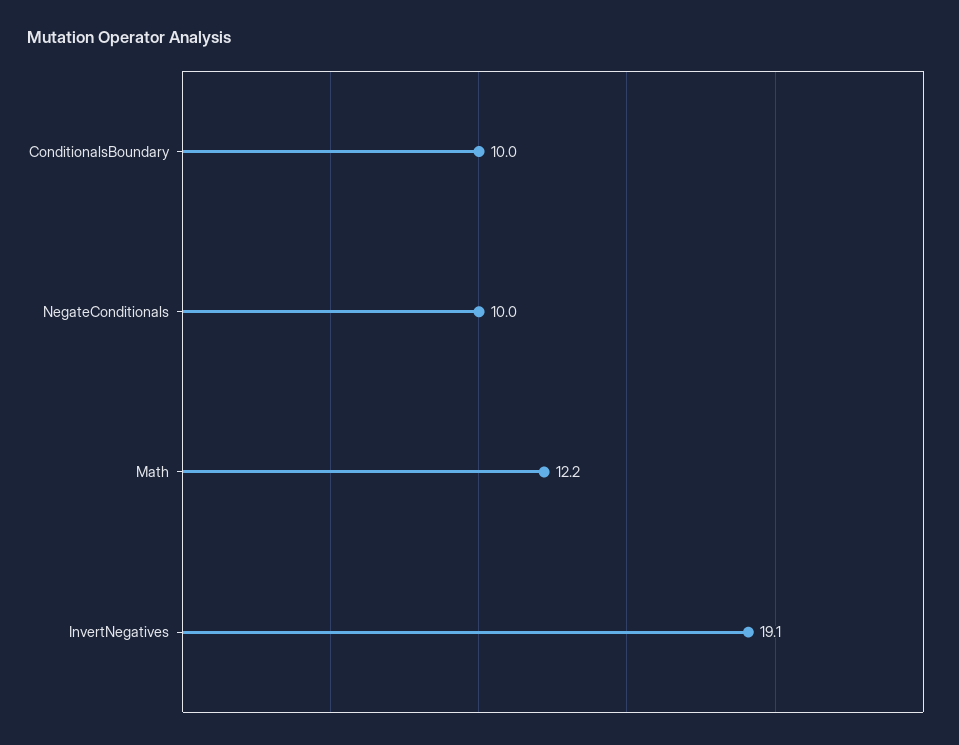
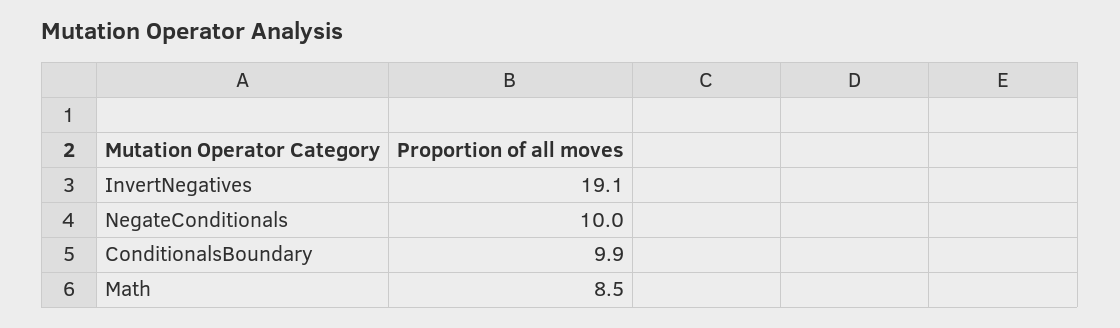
ConditionalsBoundary: 10 -> 9.9
Math: 12.2 -> 8.5

